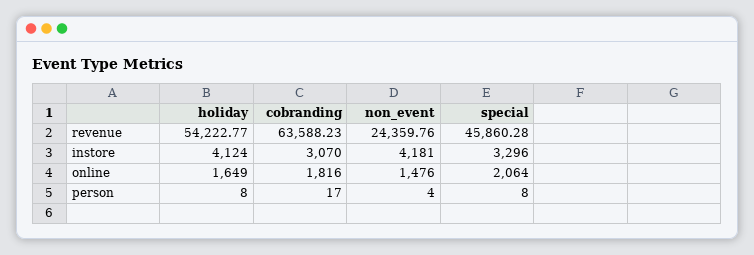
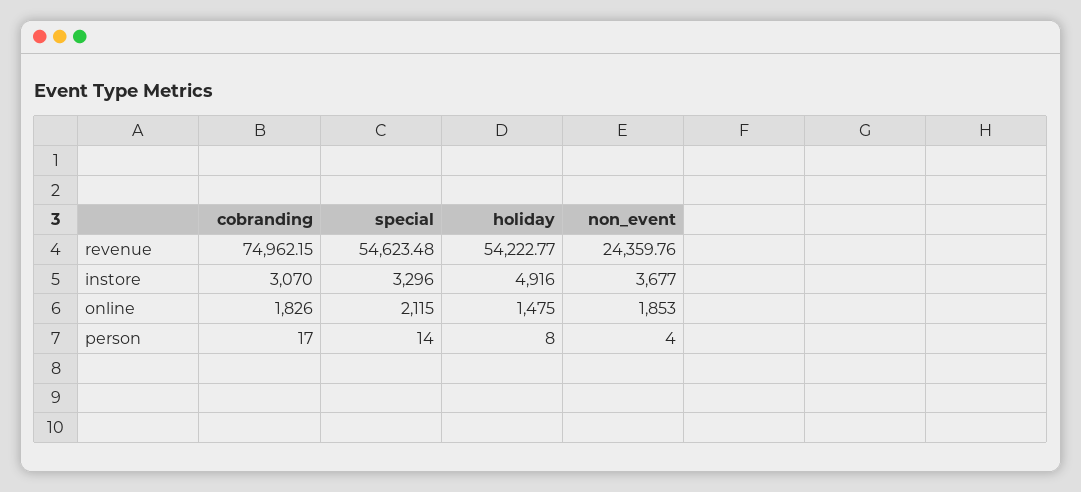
cobranding, revenue: 63588.23 -> 74962.15
special, revenue: 45860.28 -> 54623.48
holiday, instore: 4124 -> 4916
non_event, instore: 4181 -> 3677
holiday, online: 1649 -> 1475
cobranding, online: 1816 -> 1826
non_event, online: 1476 -> 1853
special, online: 2064 -> 2115
special, person: 8 -> 14

